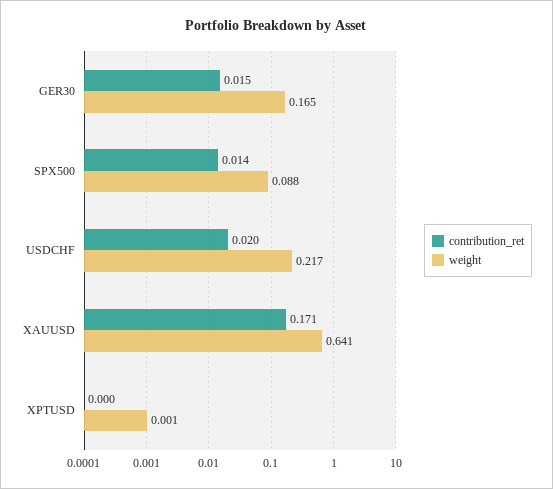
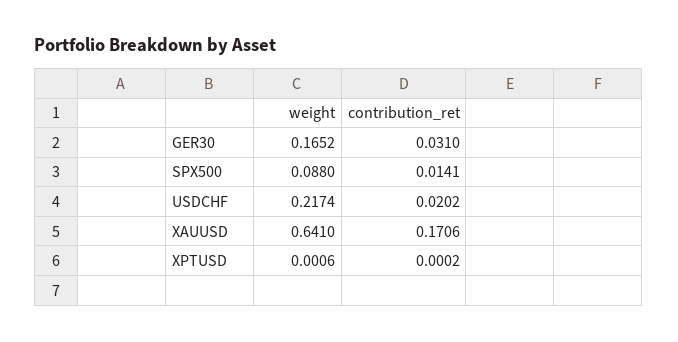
contribution_ret, GER30: 0.015 -> 0.031

